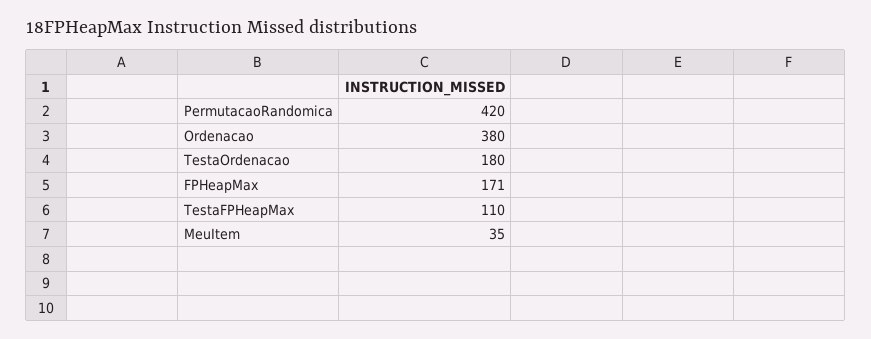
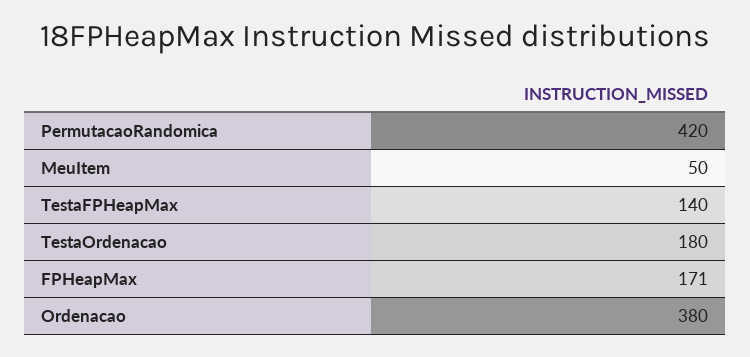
TestaFPHeapMax: 110 -> 140
MeuItem: 35 -> 50

